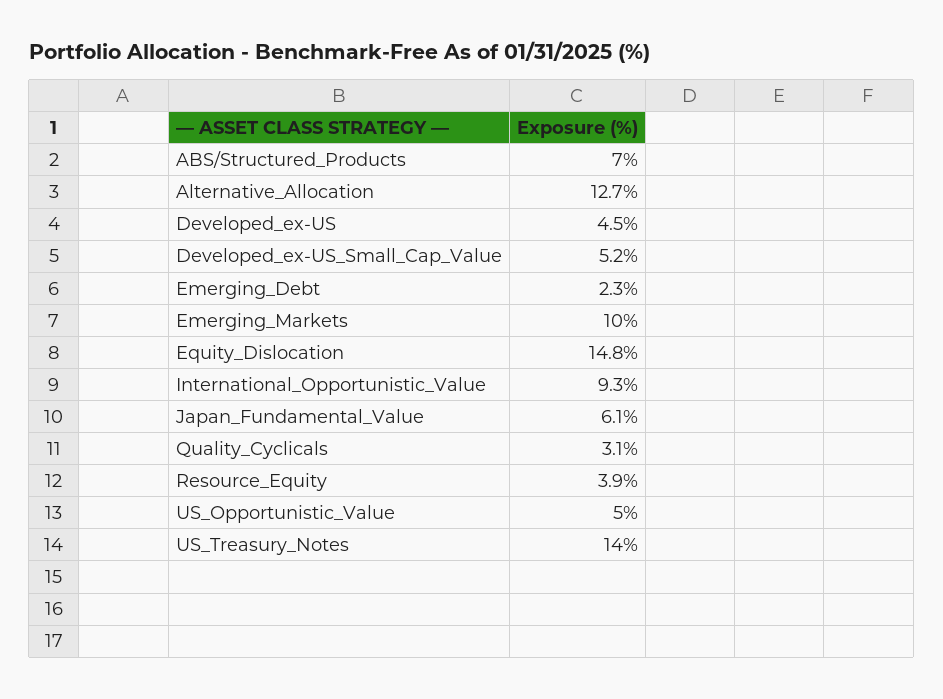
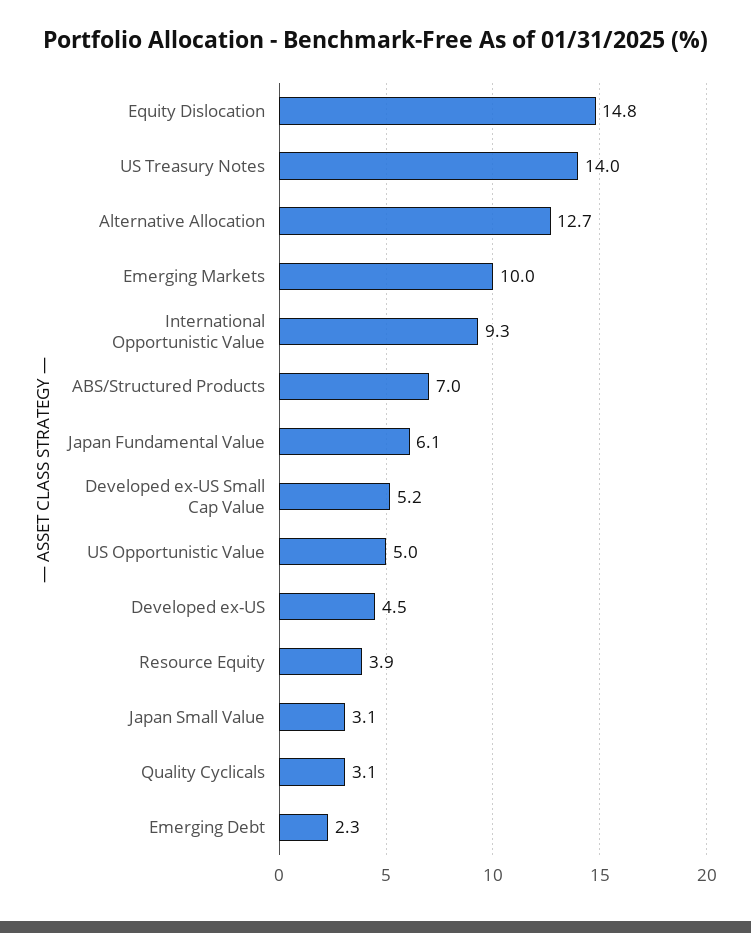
Japan Small Value: none -> 3.1

